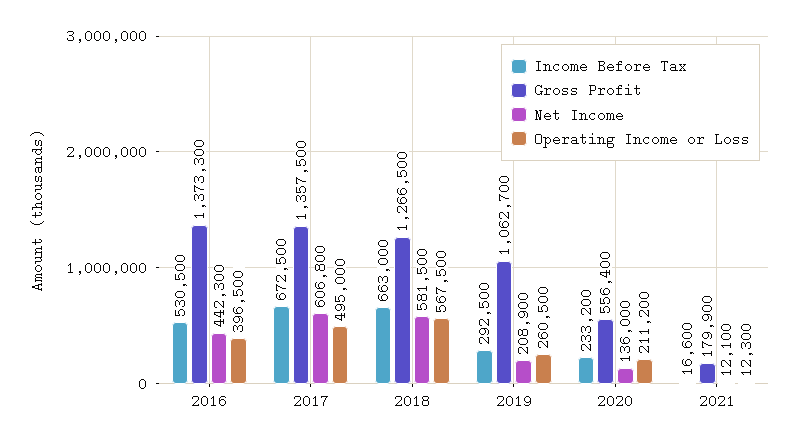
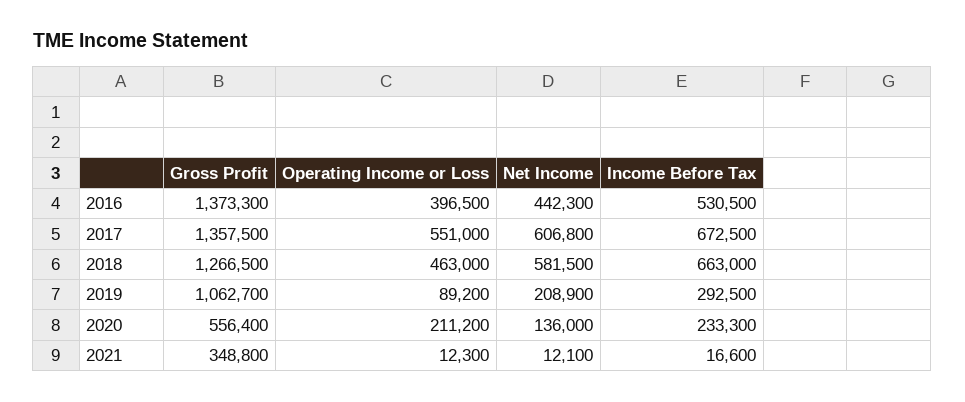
Operating Income or Loss, 2017: 495000 -> 551000
Operating Income or Loss, 2018: 567500 -> 463000
Operating Income or Loss, 2019: 260500 -> 89200
Income Before Tax, 2020: 233200 -> 233300
Gross Profit, 2021: 179900 -> 348800

